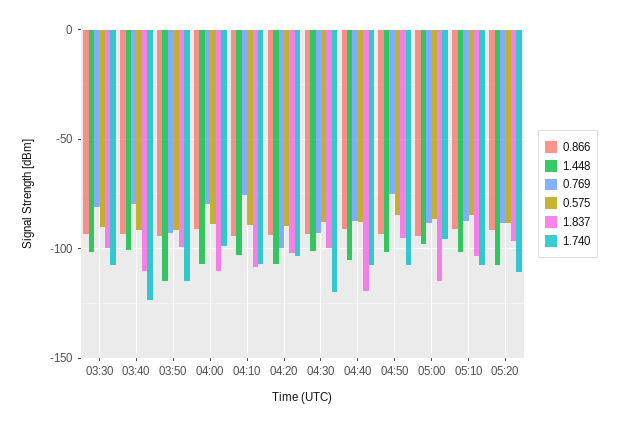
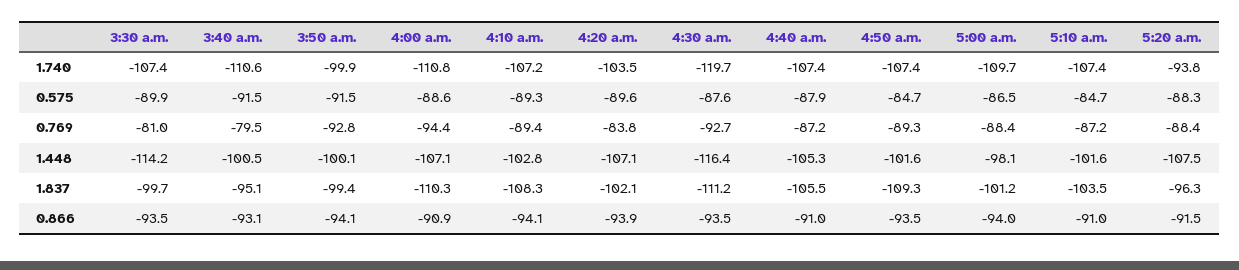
1.448, 03:30: -100 -> -114.2
1.837, 03:40: -110 -> -95.1
1.740, 03:40: -125 -> -110.6
1.448, 03:50: -115 -> -100.1
1.740, 03:50: -115 -> -99.9
0.769, 04:00: -80 -> -94.4
1.740, 04:00: -100 -> -110.8
0.769, 04:10: -75 -> -89.4
0.769, 04:20: -100 -> -83.8
1.448, 04:30: -100 -> -116.4
1.837, 04:30: -100 -> -111.2
1.837, 04:40: -120 -> -105.5
0.769, 04:50: -75 -> -89.3
1.837, 04:50: -95 -> -109.3
1.837, 05:00: -115 -> -101.2
1.740, 05:00: -95 -> -109.7
1.740, 05:20: -110 -> -93.8

